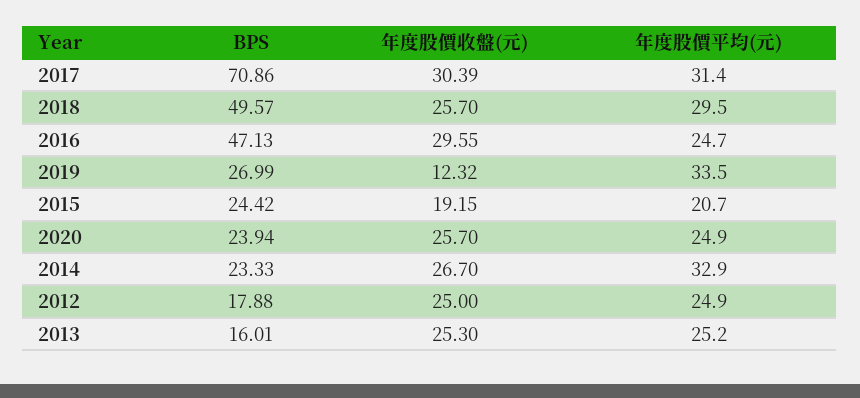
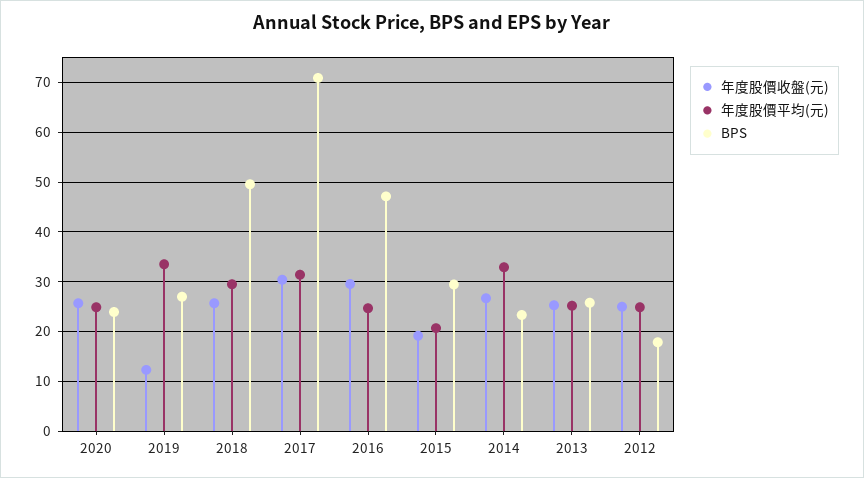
BPS, 2015: 24.42 -> 30
BPS, 2013: 16.01 -> 26

